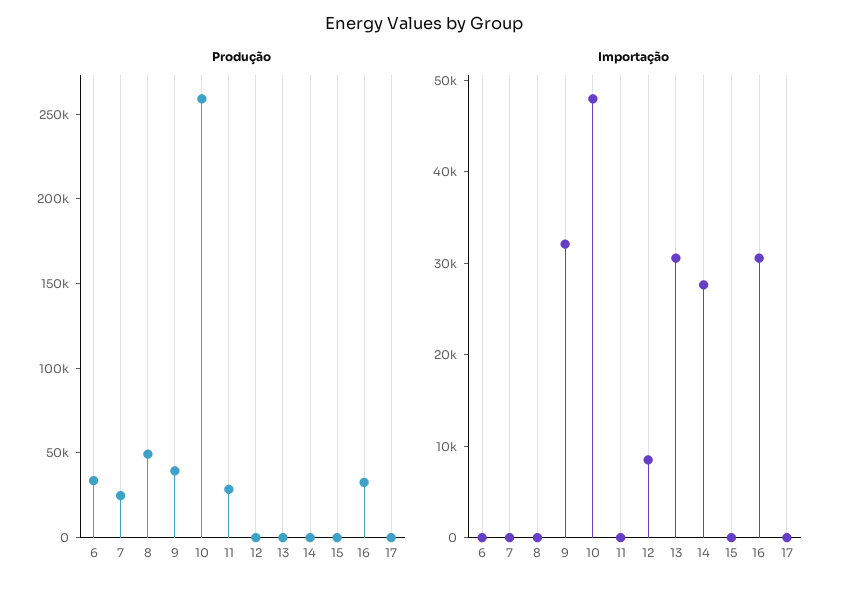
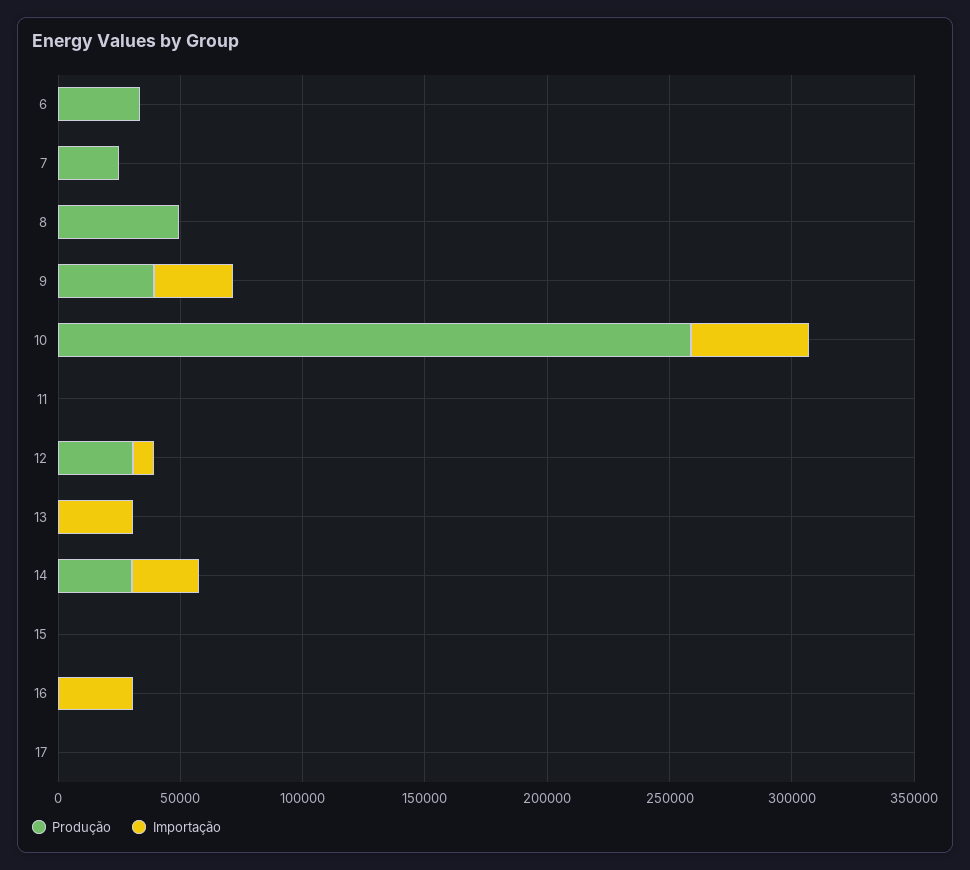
Produção, 11: 30000 -> 0
Produção, 12: 0 -> 30000
Produção, 14: 0 -> 30000
Produção, 16: 30000 -> 0

